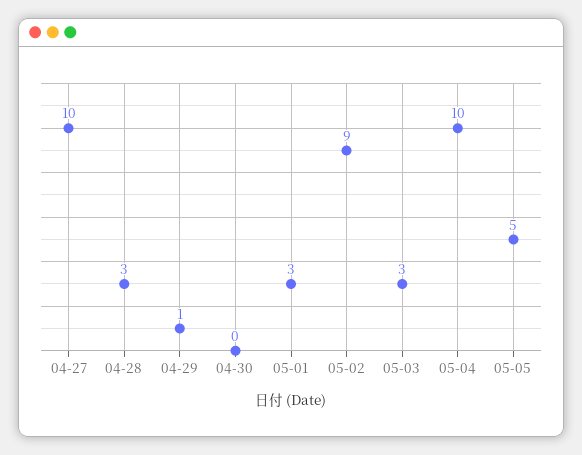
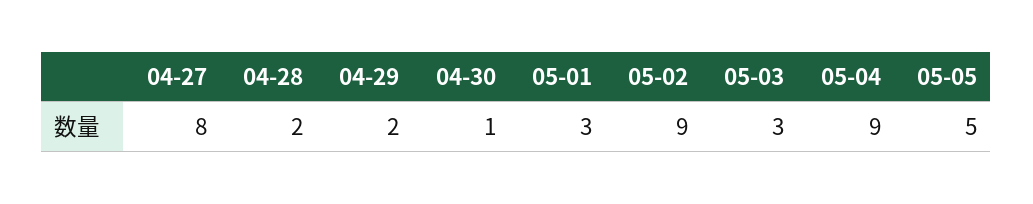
04-27: 10 -> 8
04-28: 3 -> 2
04-29: 1 -> 2
04-30: 0 -> 1
05-04: 10 -> 9

